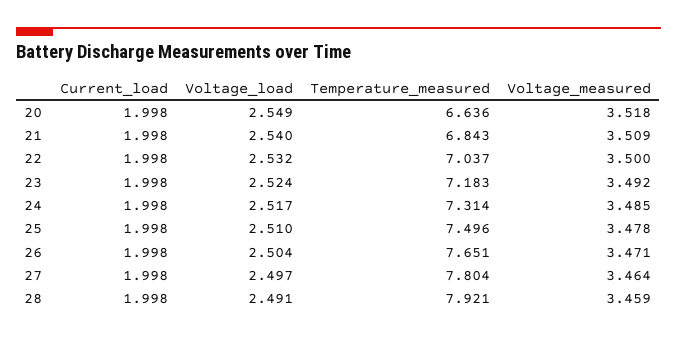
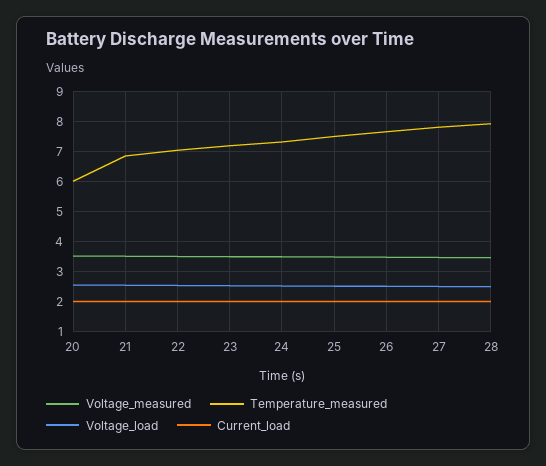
Temperature_measured, 20: 6.636 -> 6

